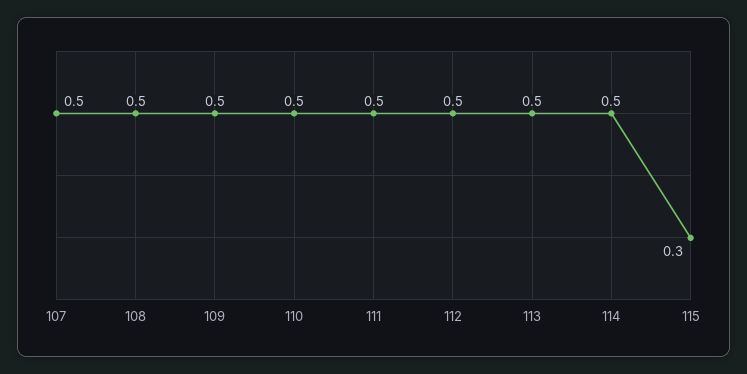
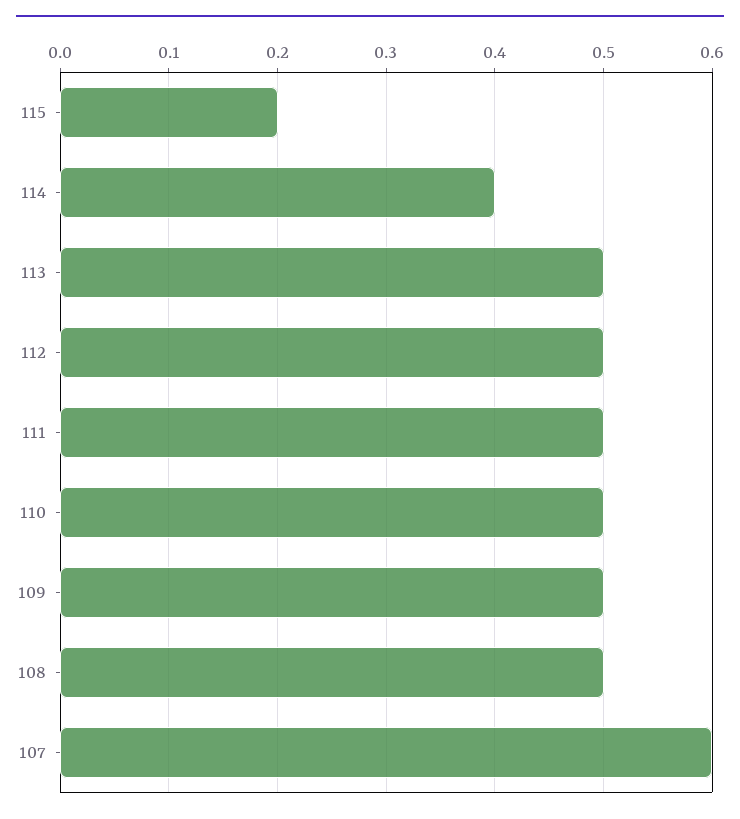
107: 0.5 -> 0.6
114: 0.5 -> 0.4
115: 0.3 -> 0.2

